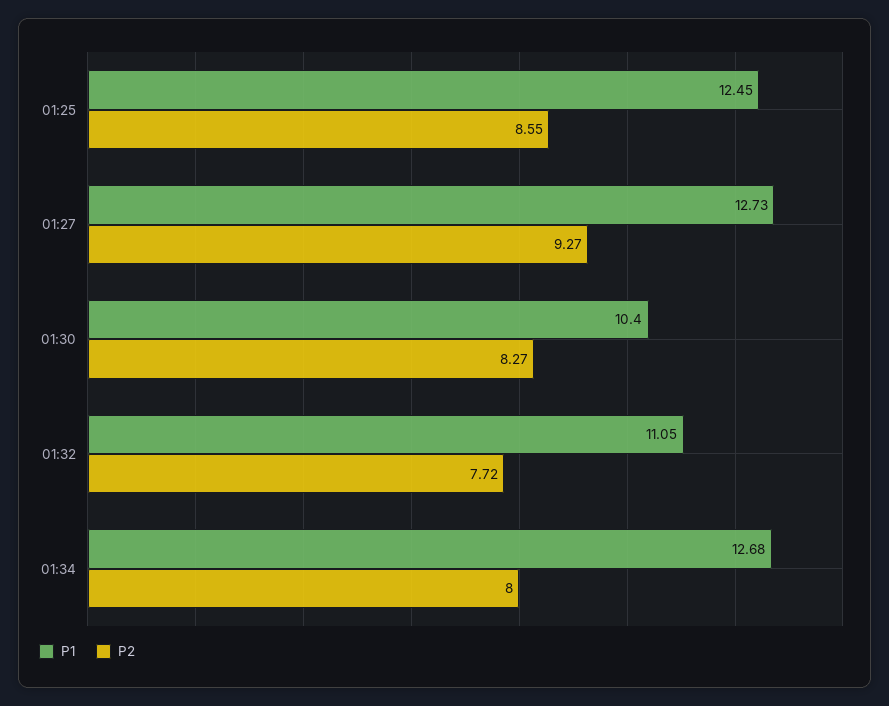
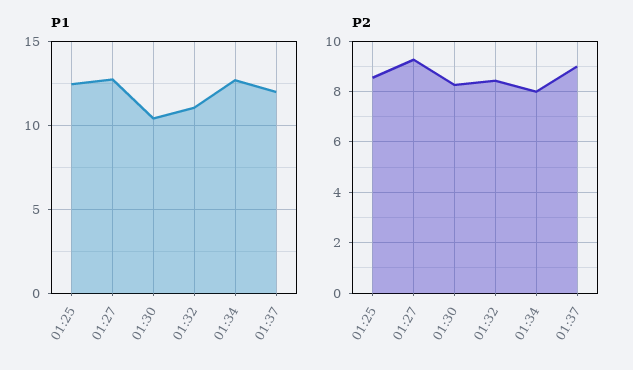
P2, 01:32: 7.72 -> 8.5
P1, 01:37: none -> 12
P2, 01:37: none -> 9

